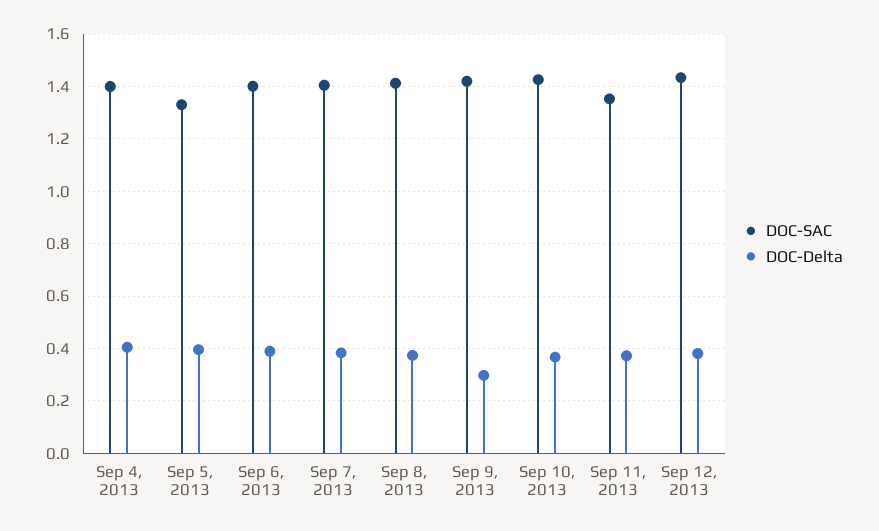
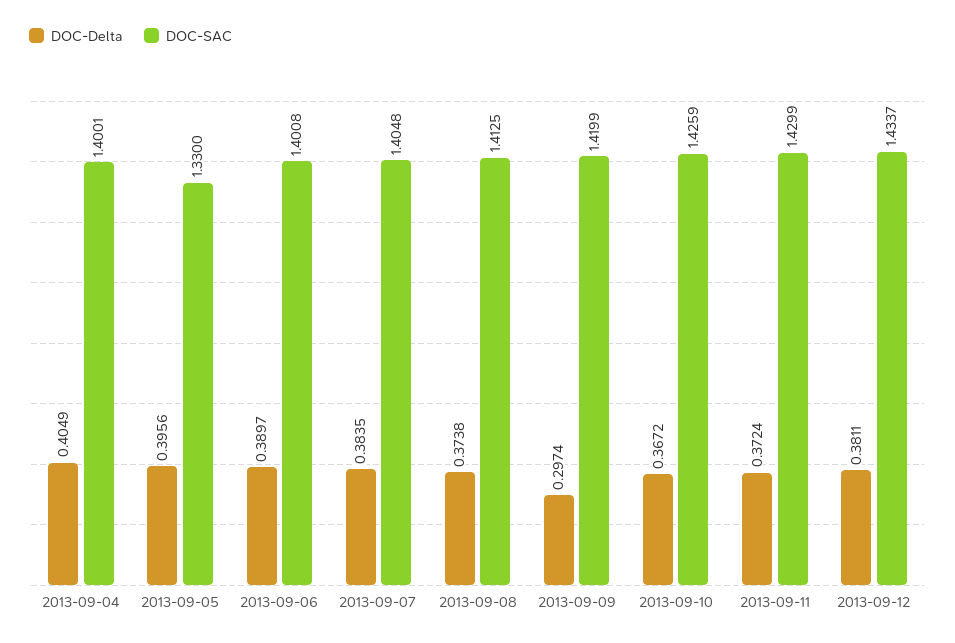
DOC-SAC, Sep 11, 2013: 1.35 -> 1.4299

